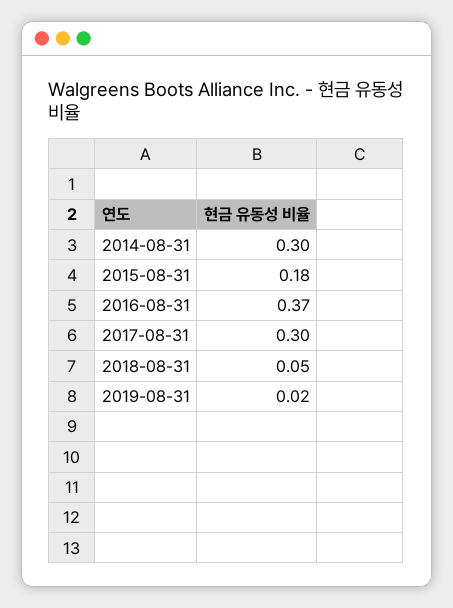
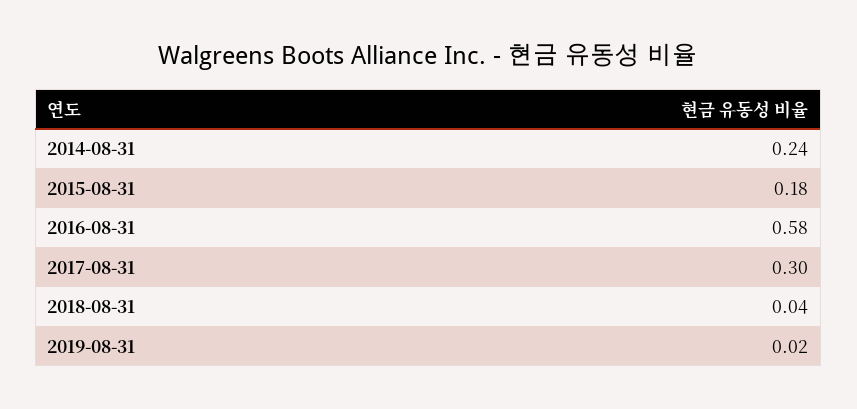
2014-08-31: 0.3 -> 0.24
2016-08-31: 0.37 -> 0.58
2018-08-31: 0.05 -> 0.04

